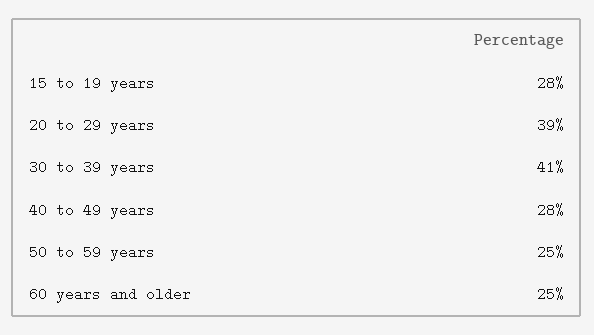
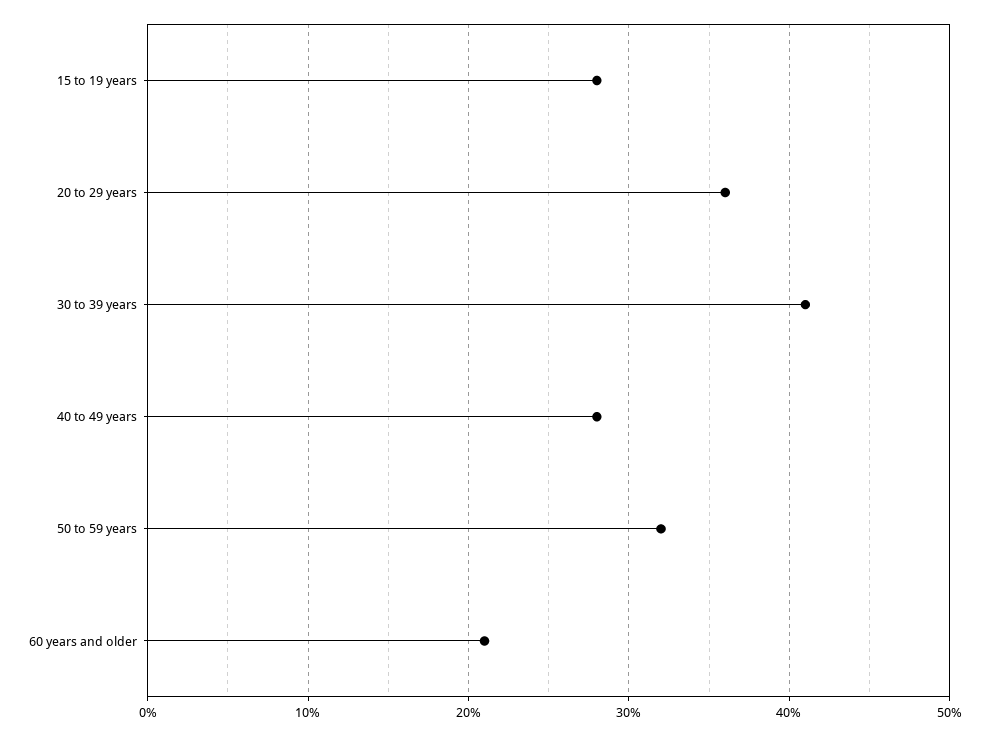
20 to 29 years: 39 -> 36
50 to 59 years: 25 -> 32
60 years and older: 25 -> 21

